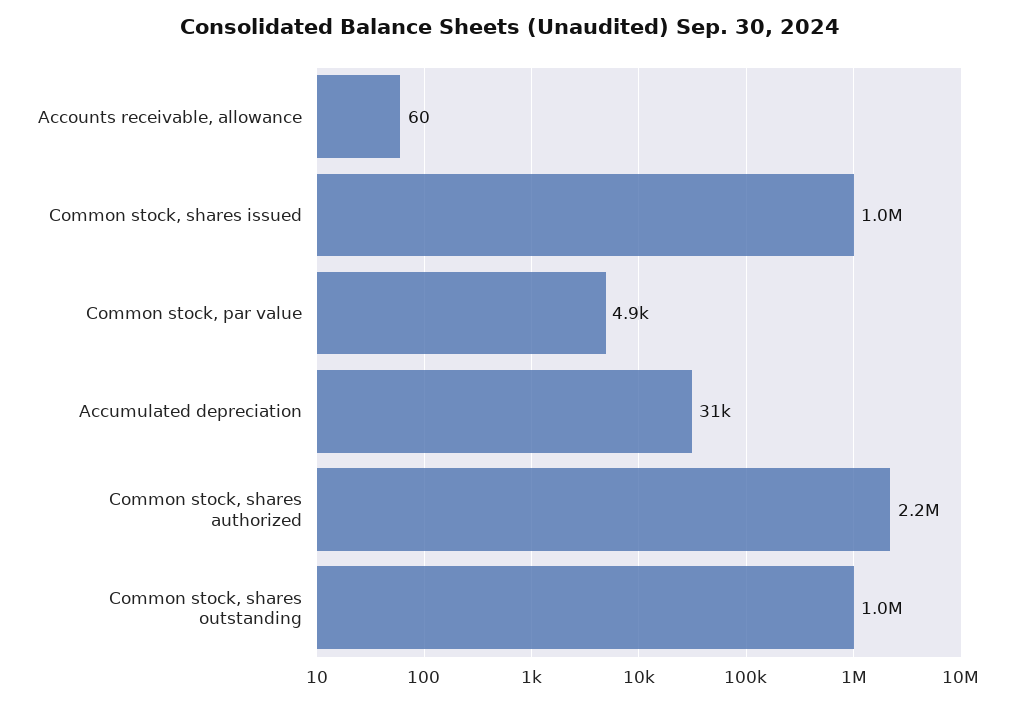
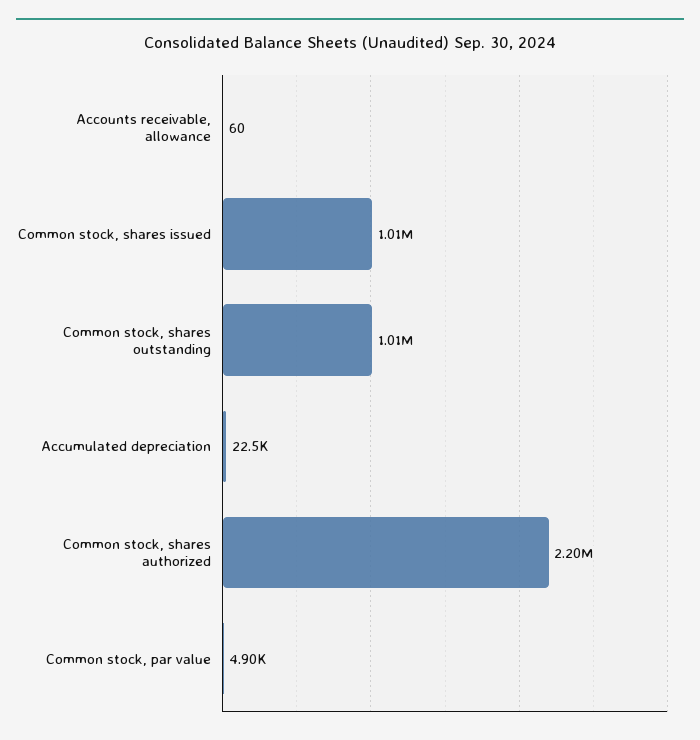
Accumulated depreciation: 31000 -> 22500

